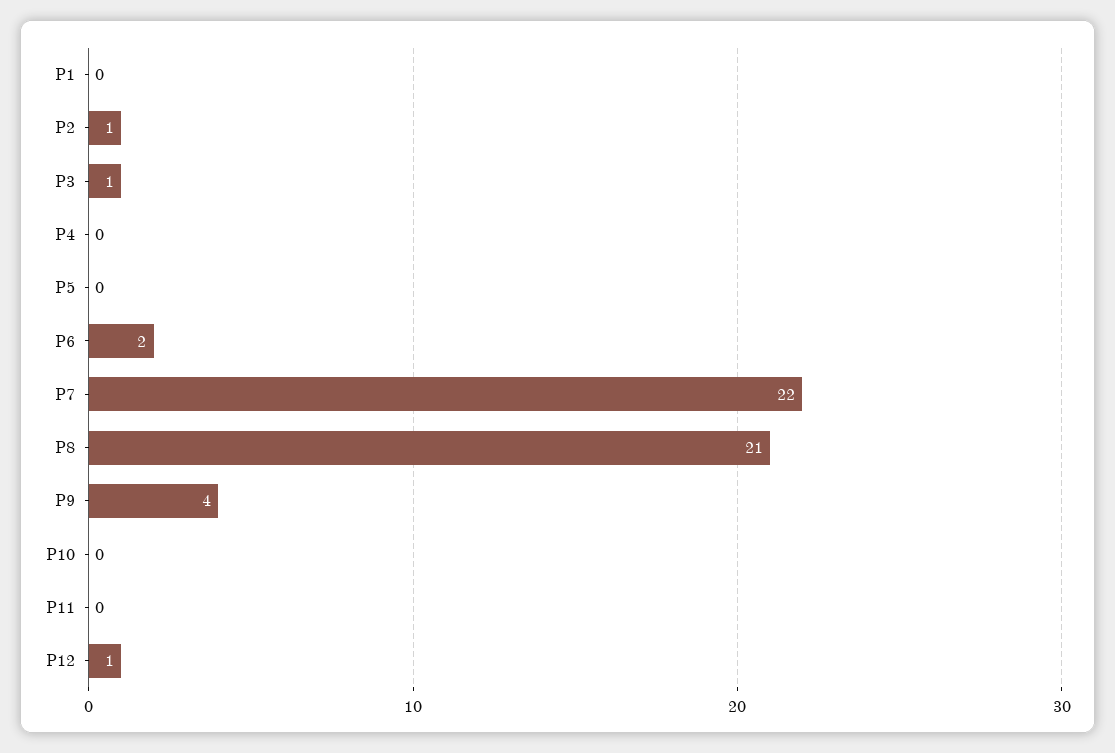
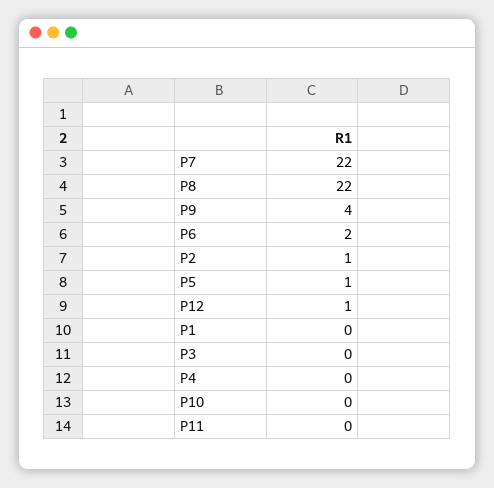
P3: 1 -> 0
P5: 0 -> 1
P8: 21 -> 22

